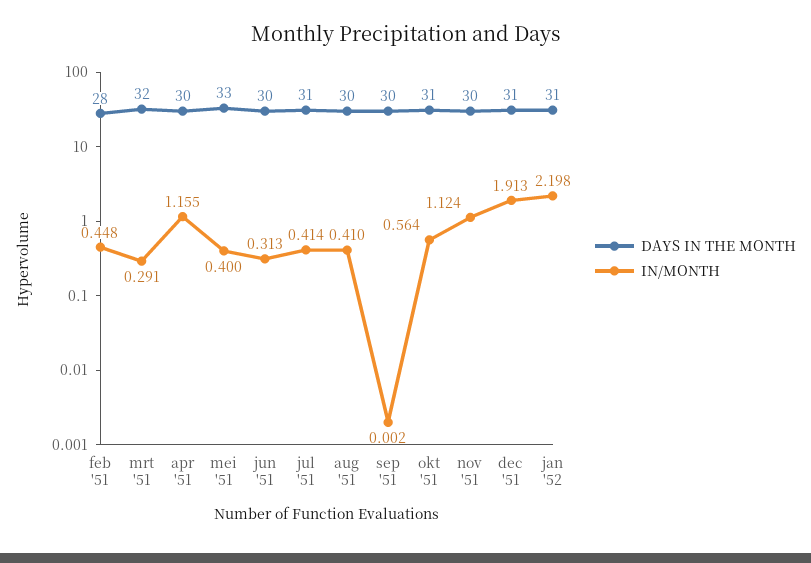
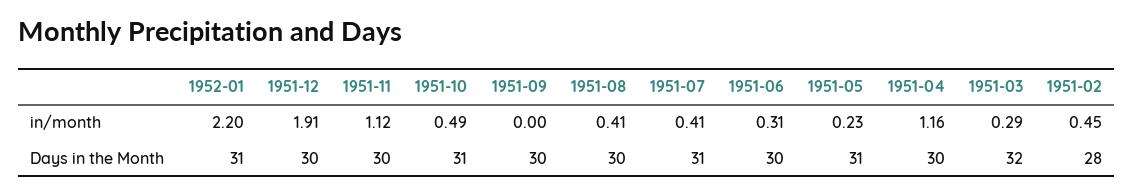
DAYS IN THE MONTH, mei '51: 33 -> 31
IN/MONTH, mei '51: 0.4 -> 0.23
IN/MONTH, okt '51: 0.564 -> 0.49
DAYS IN THE MONTH, dec '51: 31 -> 30

